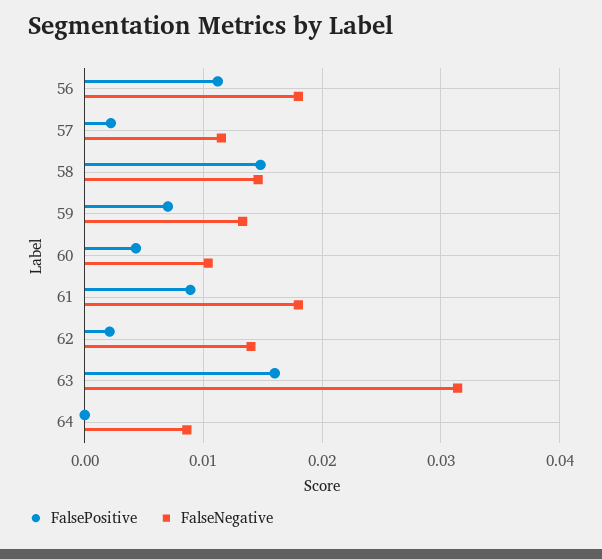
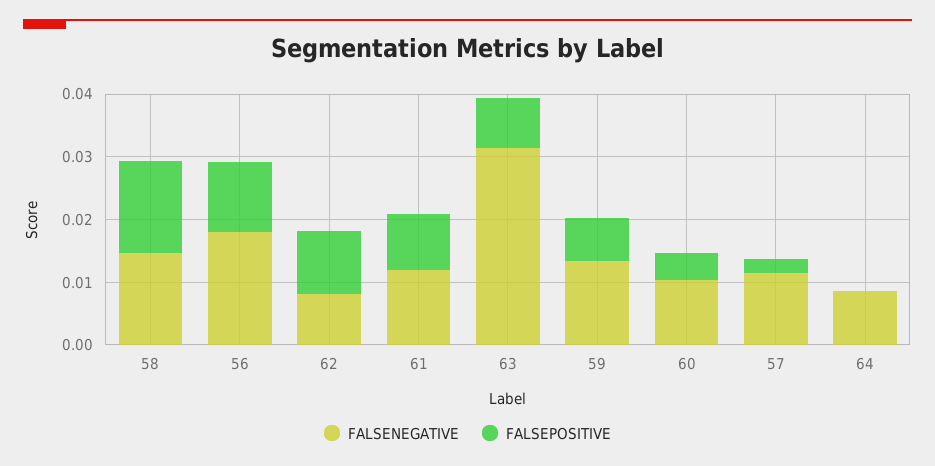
FalseNegative, 61: 0.018 -> 0.012
FalsePositive, 62: 0.002 -> 0.01
FalseNegative, 62: 0.014 -> 0.008
FalsePositive, 63: 0.016 -> 0.008

